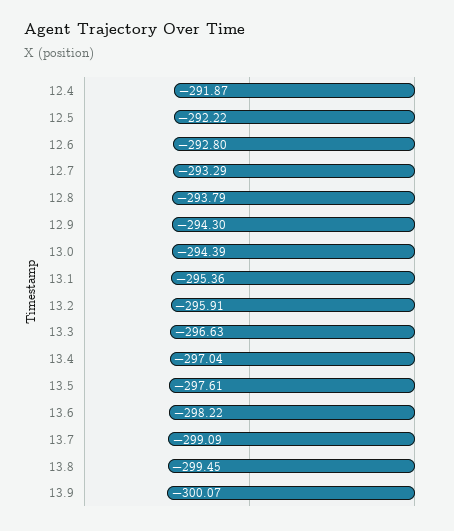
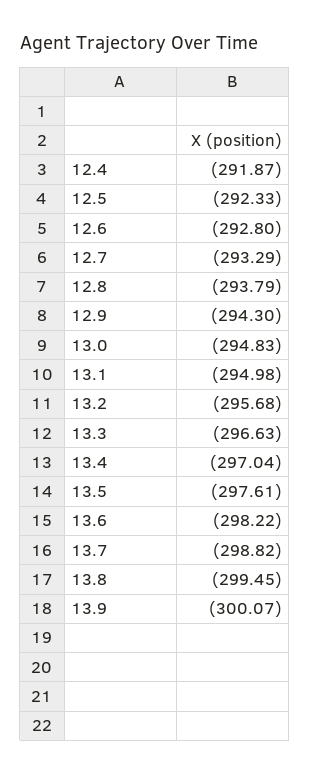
12.5: -292.22 -> -292.33
13.0: -294.39 -> -294.83
13.1: -295.36 -> -294.98
13.2: -295.91 -> -295.68
13.7: -299.09 -> -298.82

